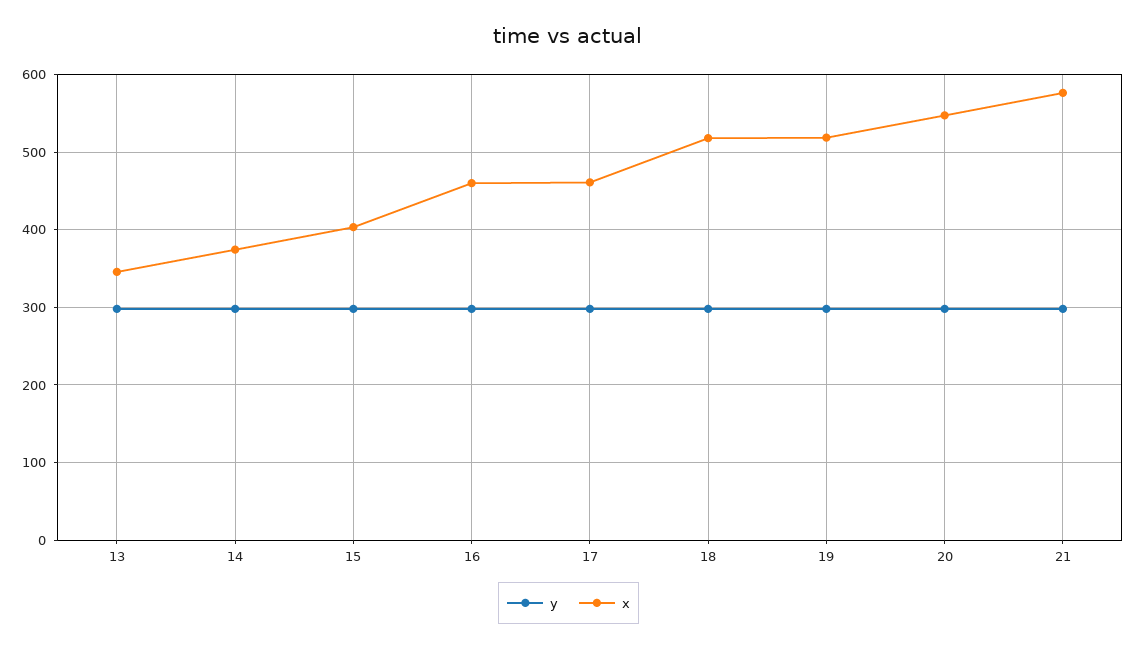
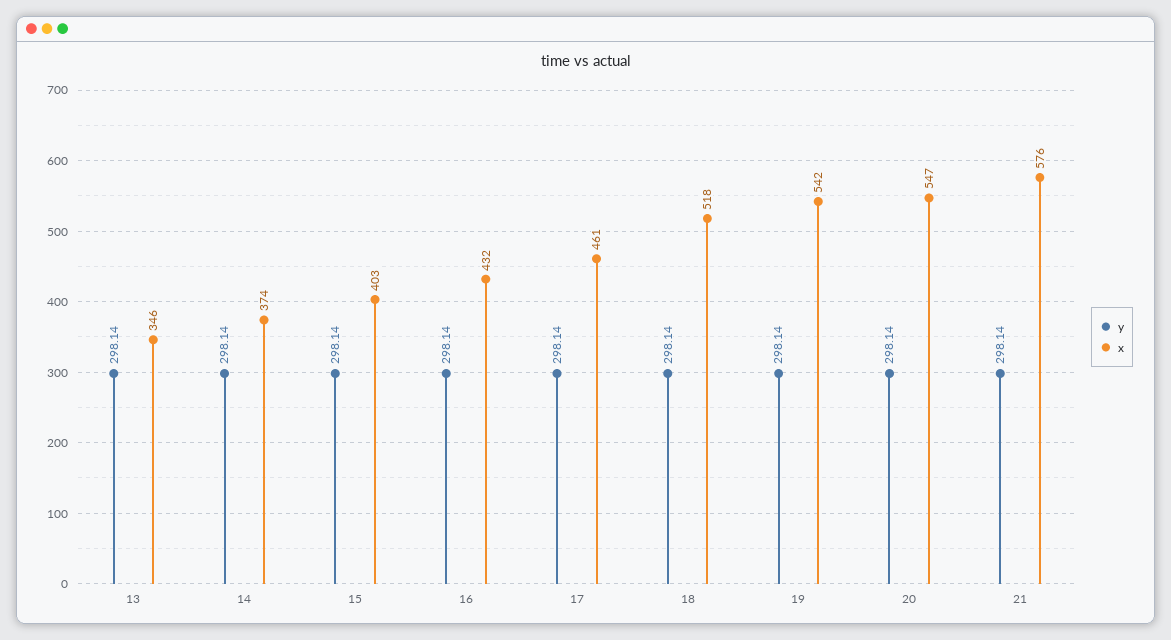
x, 16: 460 -> 432
x, 19: 520 -> 542

